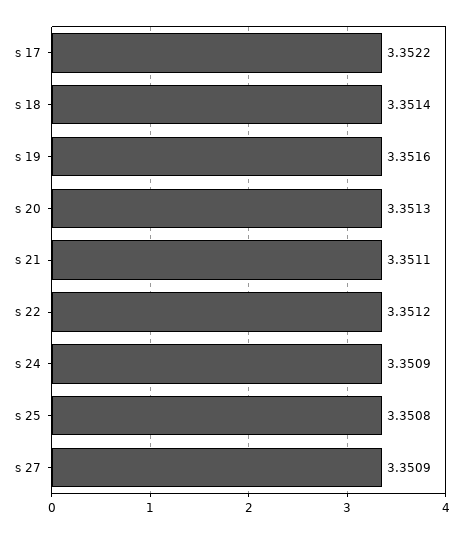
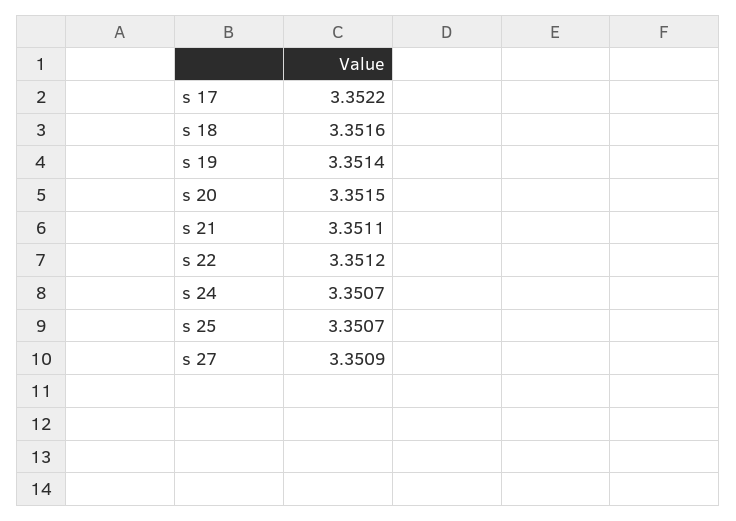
s 18: 3.3514 -> 3.3516
s 19: 3.3516 -> 3.3514
s 20: 3.3513 -> 3.3515
s 24: 3.3509 -> 3.3507
s 25: 3.3508 -> 3.3507

